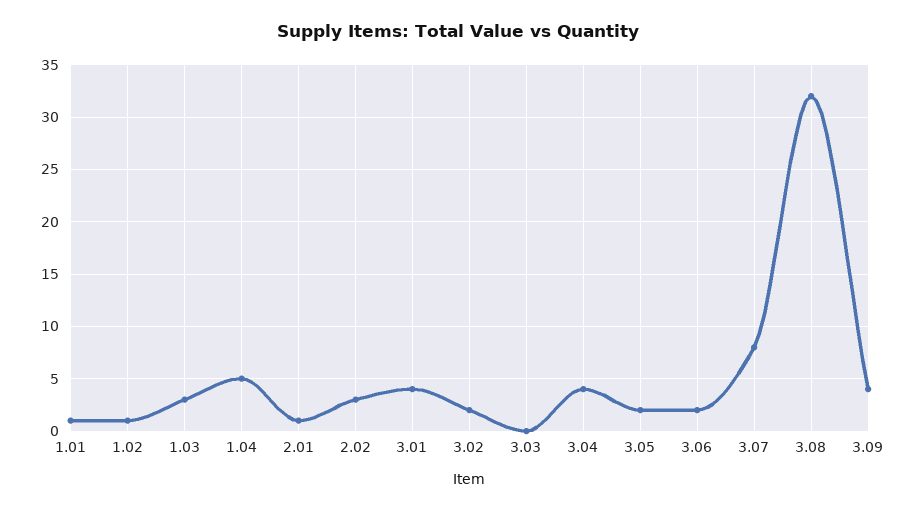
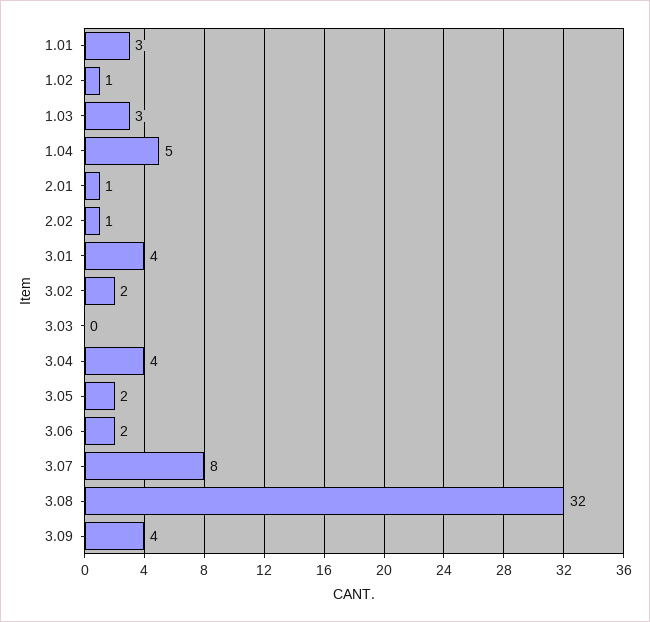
1.01: 1 -> 3
2.02: 3 -> 1

